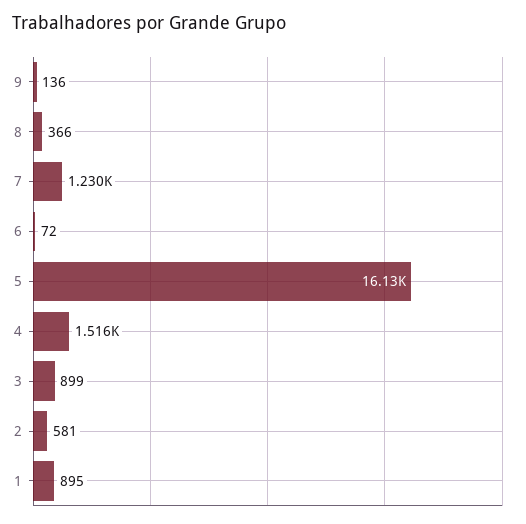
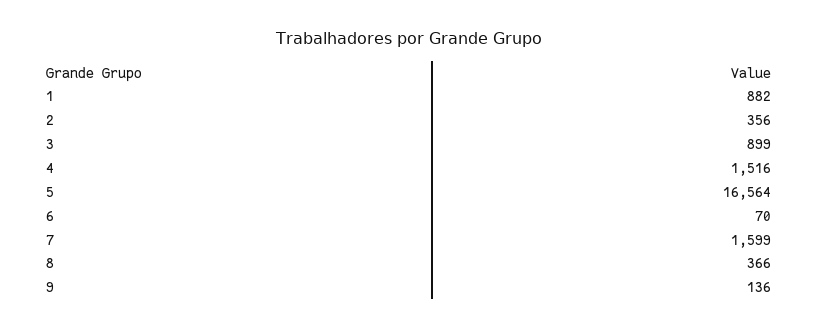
7: 1230 -> 1599
6: 72 -> 70
5: 16130 -> 16564
2: 581 -> 356
1: 895 -> 882

